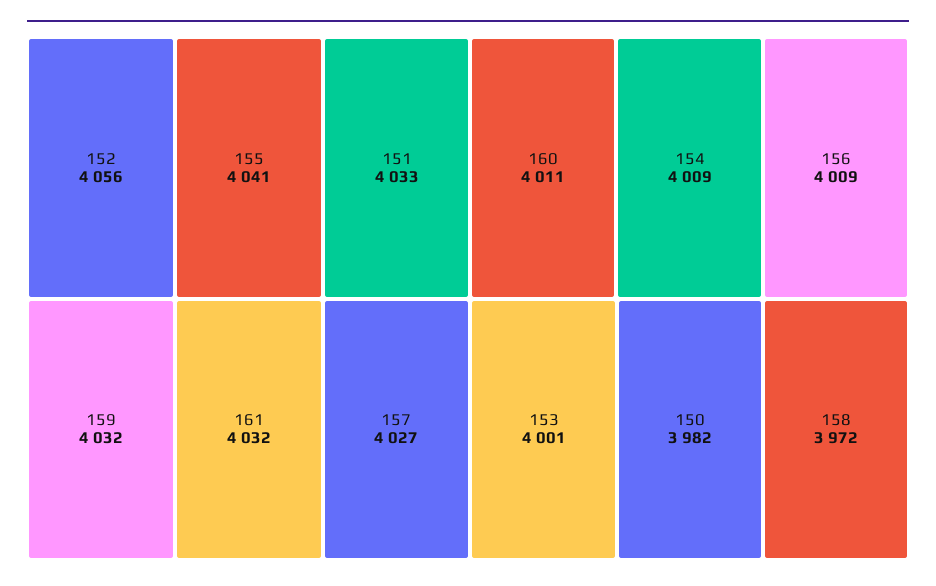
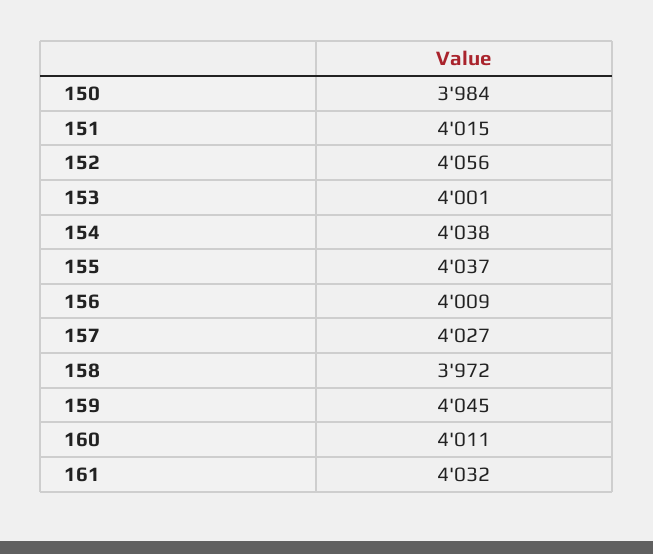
155: 4041 -> 4037
151: 4033 -> 4015
159: 4032 -> 4045
154: 4009 -> 4038
150: 3982 -> 3984

